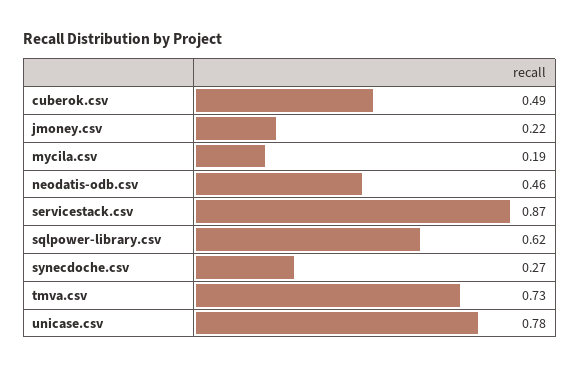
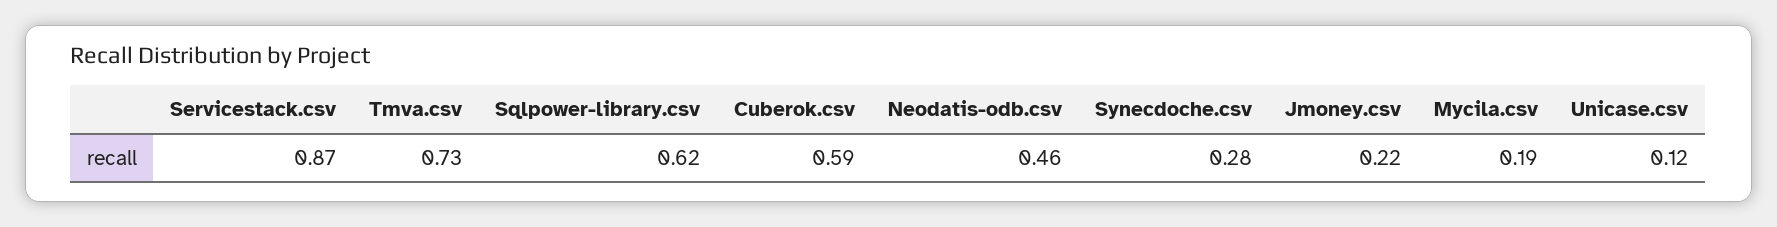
cuberok.csv: 0.49 -> 0.59
synecdoche.csv: 0.27 -> 0.28
unicase.csv: 0.78 -> 0.12

